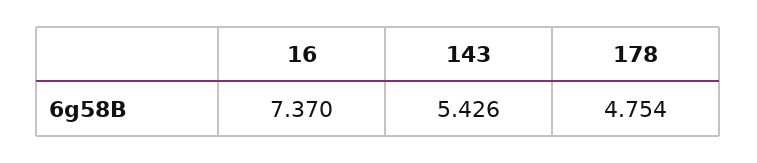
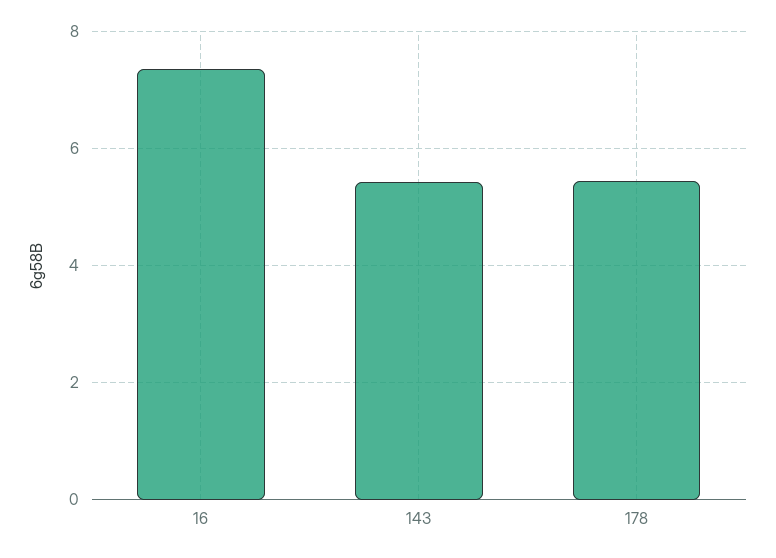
178: 4.754 -> 5.4

